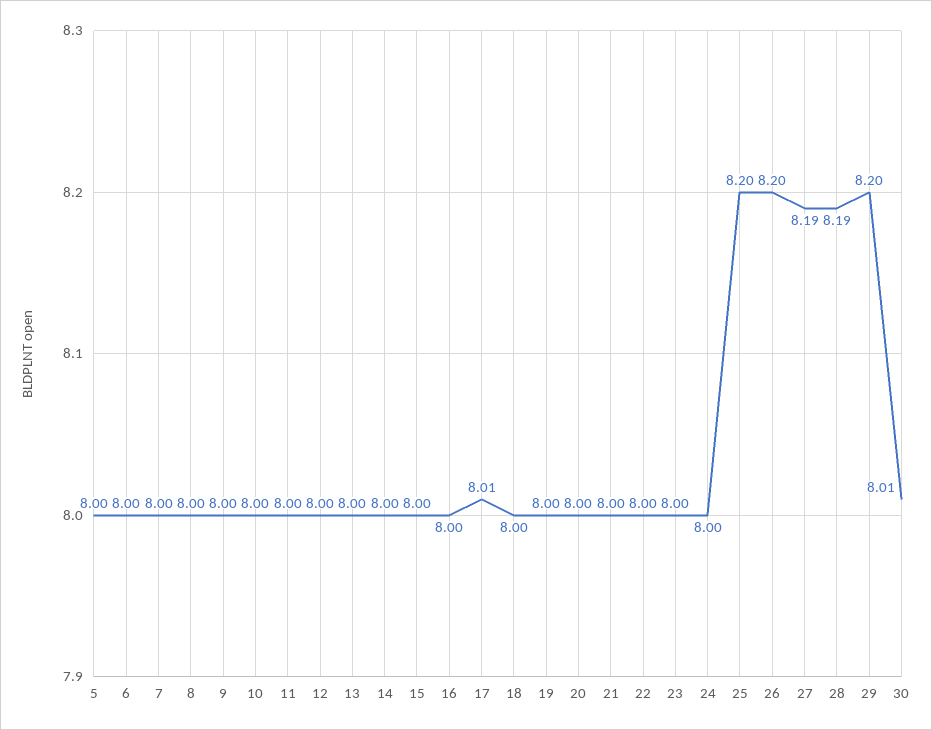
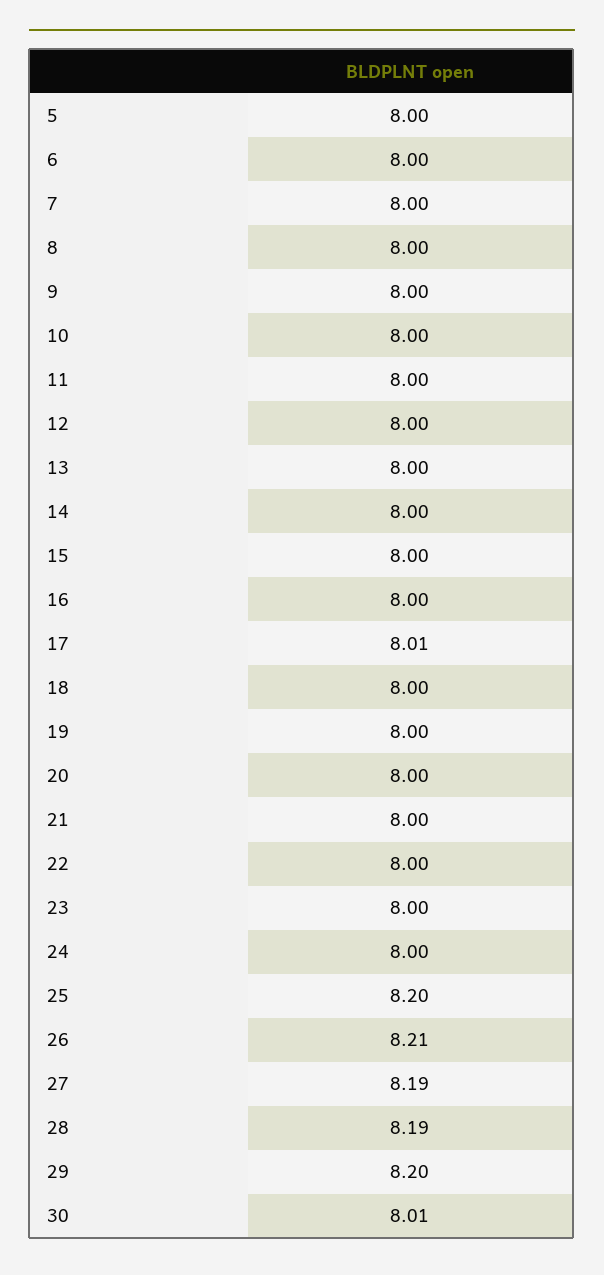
26: 8.2 -> 8.21

